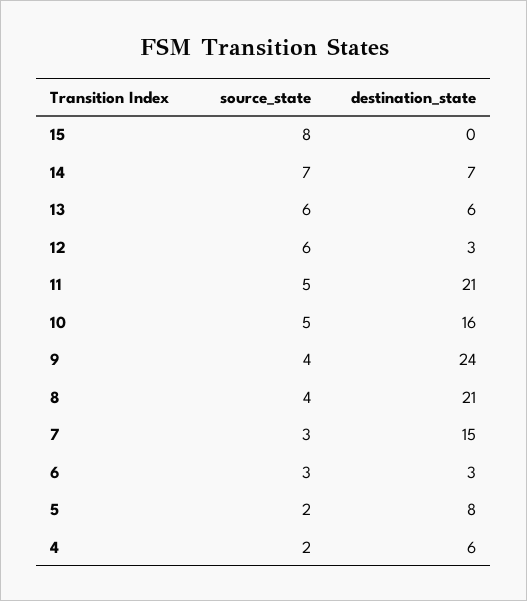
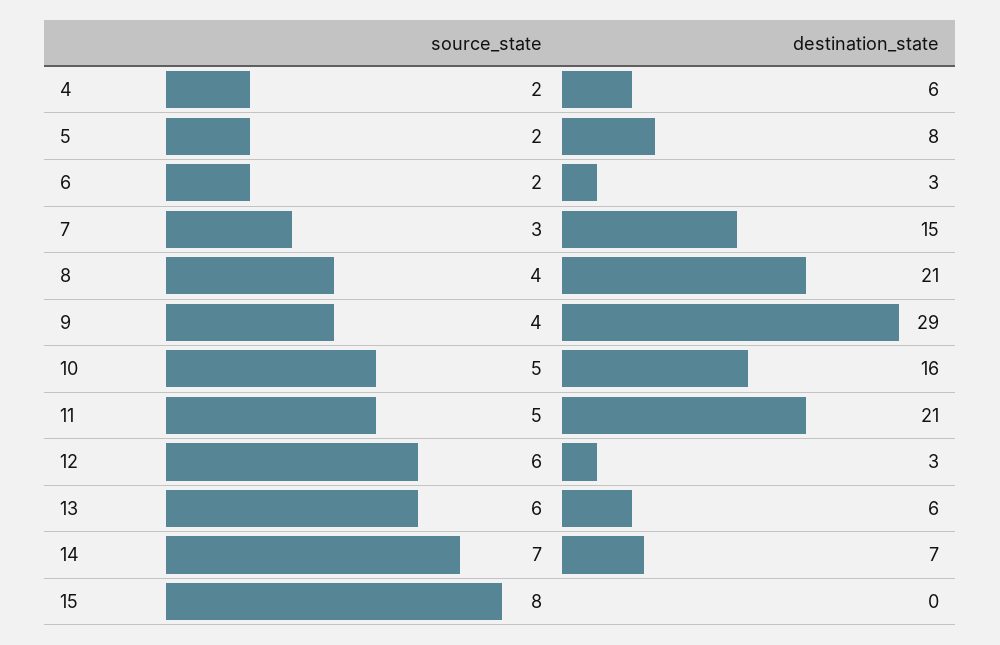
destination_state, 9: 24 -> 29
source_state, 6: 3 -> 2

